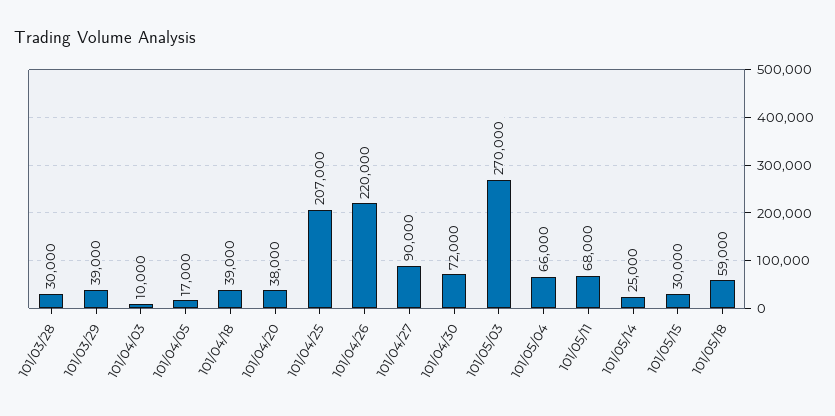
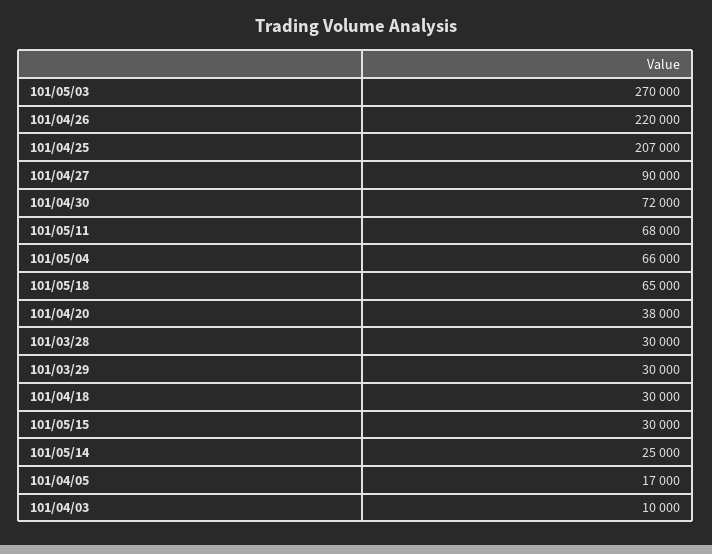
101/03/29: 39000 -> 30000
101/04/18: 39000 -> 30000
101/05/18: 59000 -> 65000

